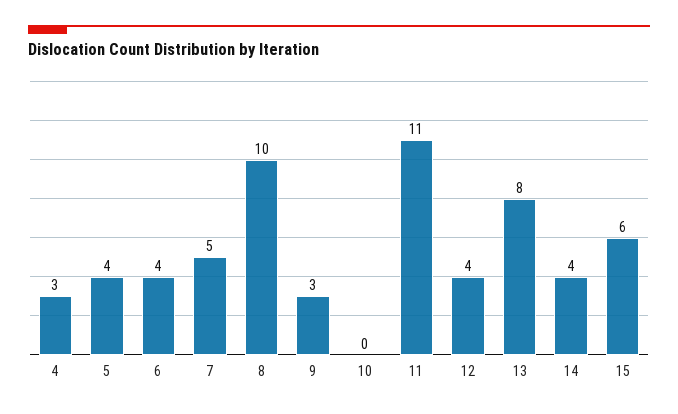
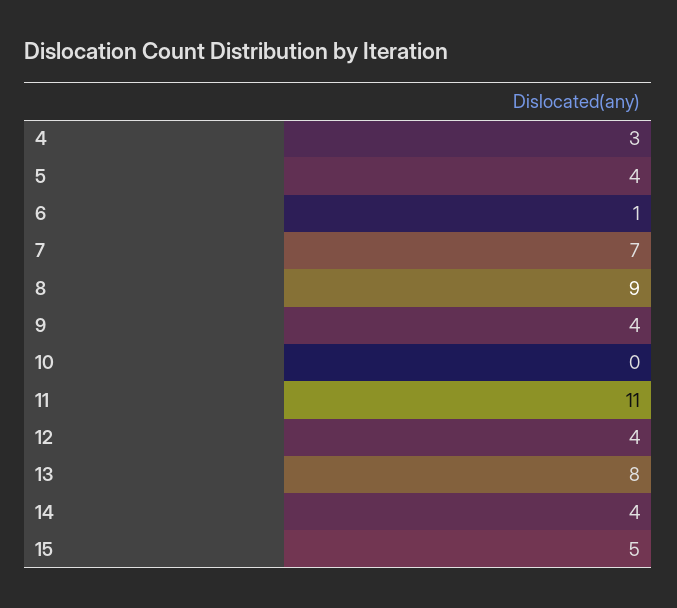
6: 4 -> 1
7: 5 -> 7
8: 10 -> 9
9: 3 -> 4
15: 6 -> 5

